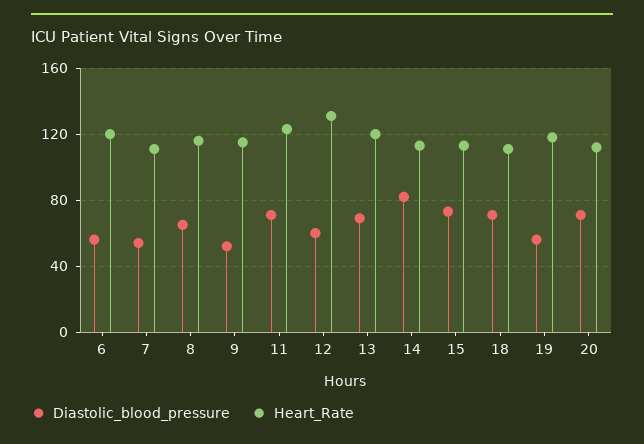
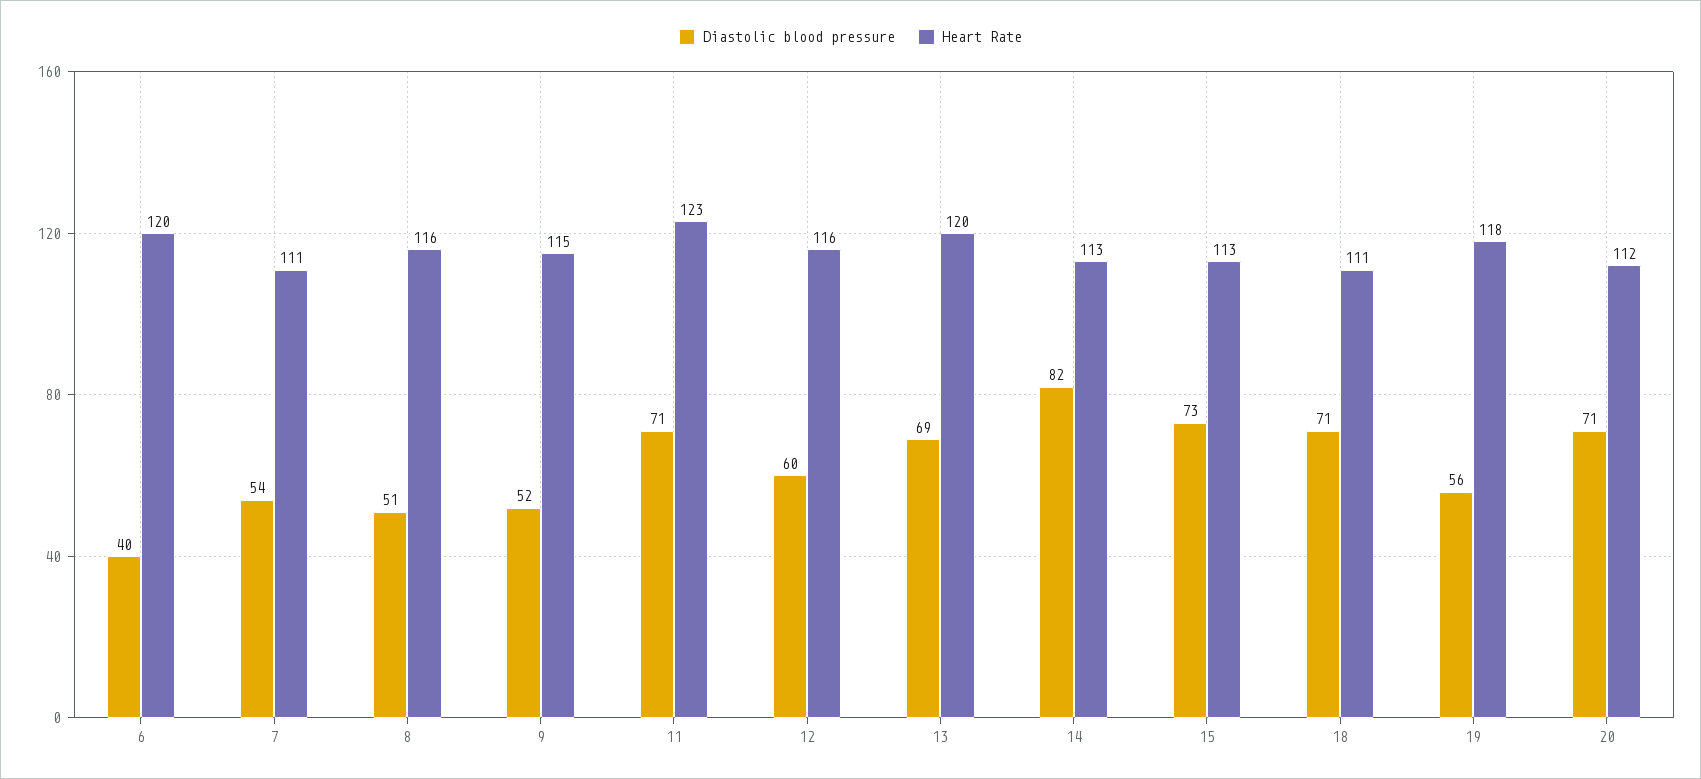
Diastolic_blood_pressure, 6: 55 -> 40
Diastolic_blood_pressure, 8: 65 -> 51
Heart_Rate, 12: 130 -> 116

